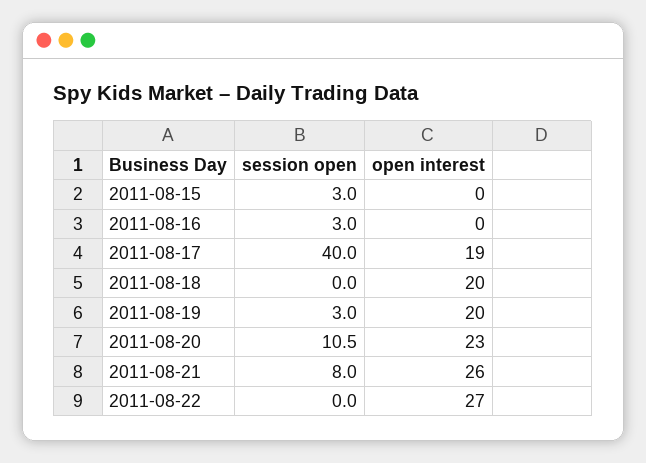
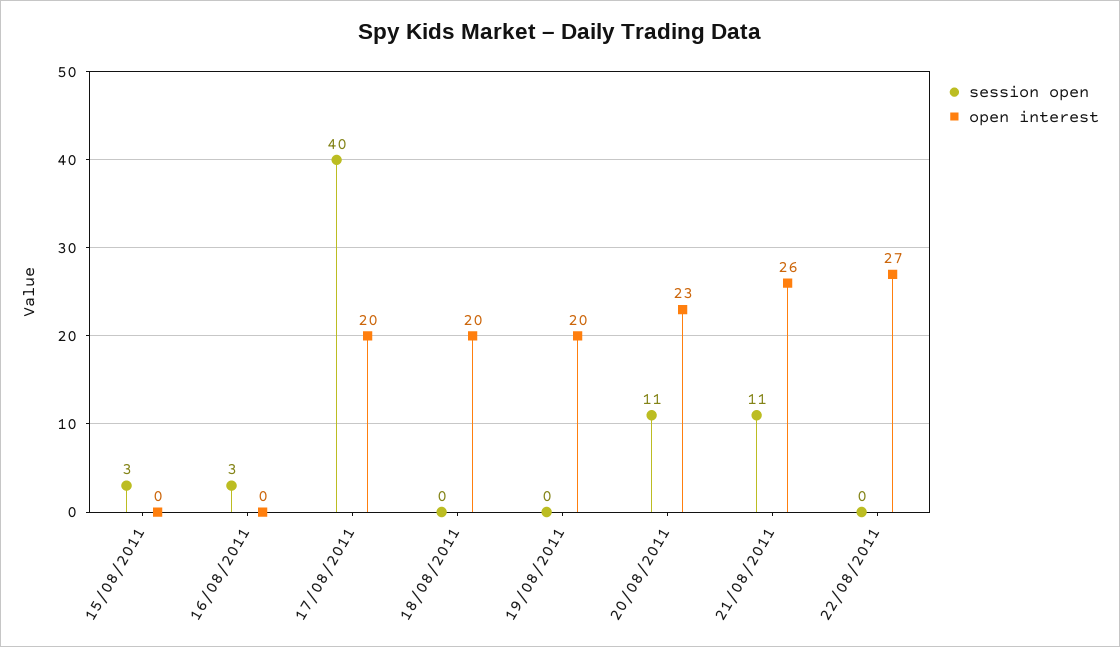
open interest, 2011-08-17: 19 -> 20
session open, 2011-08-19: 3 -> 0
session open, 2011-08-21: 8 -> 11

